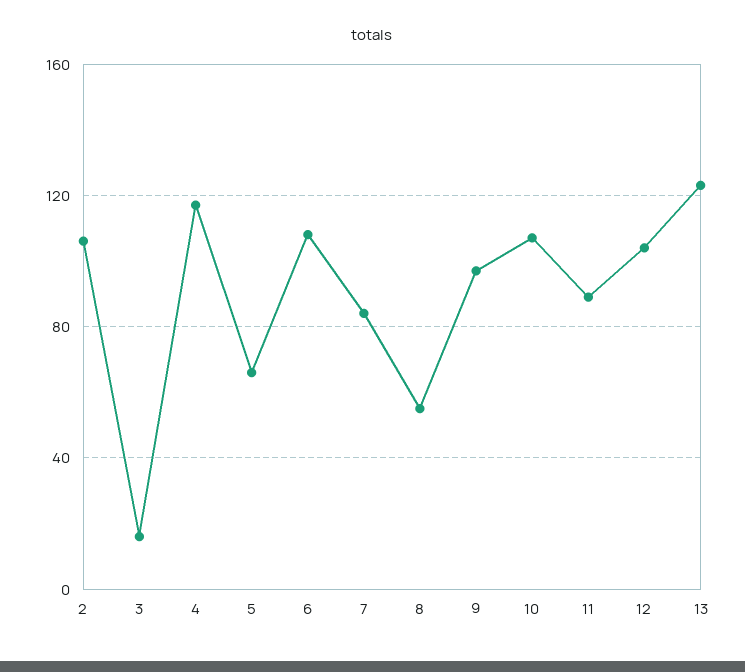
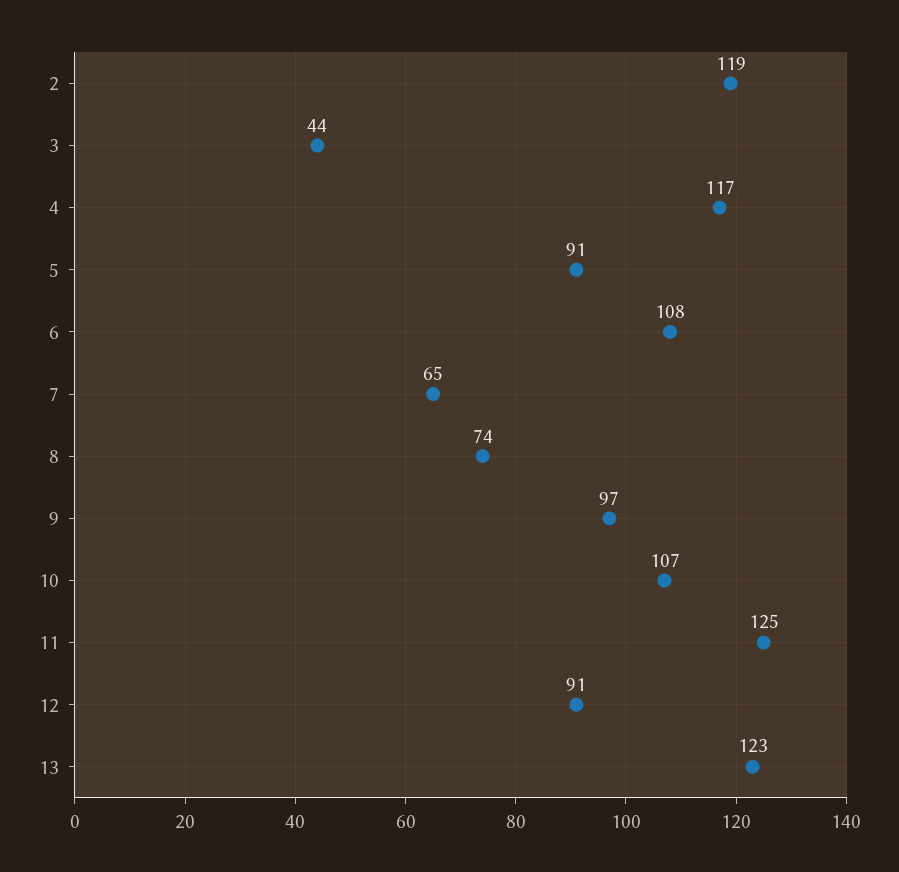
2: 105 -> 119
3: 15 -> 44
5: 65 -> 91
7: 85 -> 65
8: 55 -> 74
11: 90 -> 125
12: 105 -> 91

